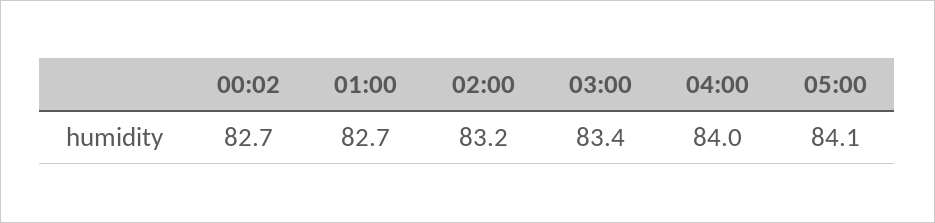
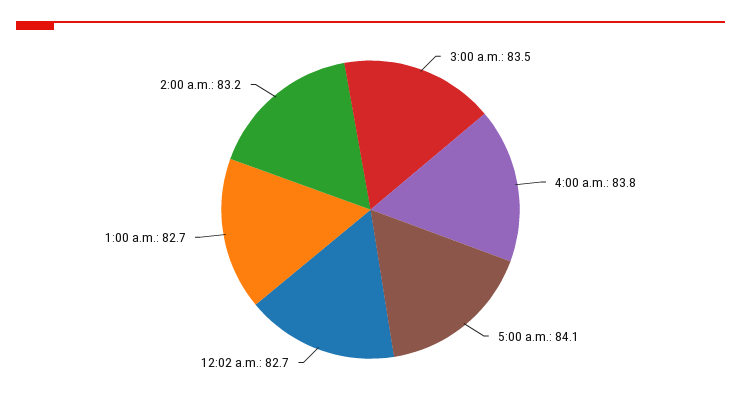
03:00: 83.4 -> 83.5
04:00: 84 -> 83.8

